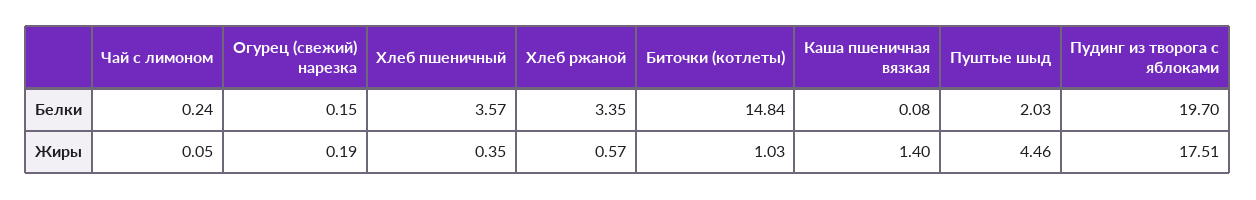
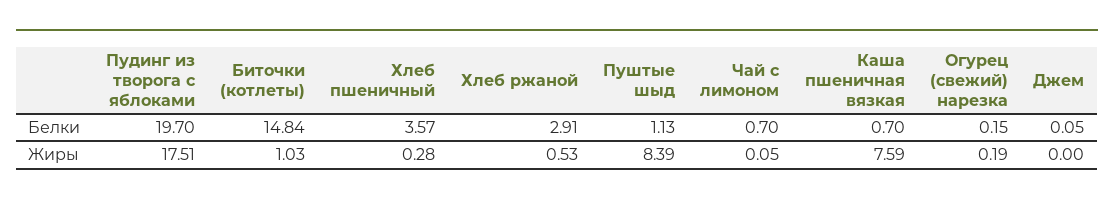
Чай с лимоном, Белки: 0.24 -> 0.7
Хлеб ржаной, Белки: 3.35 -> 2.91
Каша пшеничная вязкая, Белки: 0.08 -> 0.7
Пуштые шыд, Белки: 2.03 -> 1.13
Хлеб пшеничный, Жиры: 0.35 -> 0.28
Хлеб ржаной, Жиры: 0.57 -> 0.53
Каша пшеничная вязкая, Жиры: 1.4 -> 7.59
Пуштые шыд, Жиры: 4.46 -> 8.39
Джем, Белки: none -> 0.05
Джем, Жиры: none -> 0

